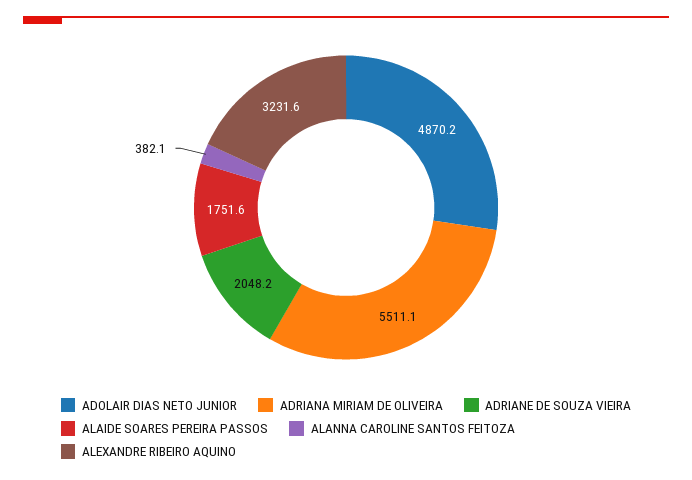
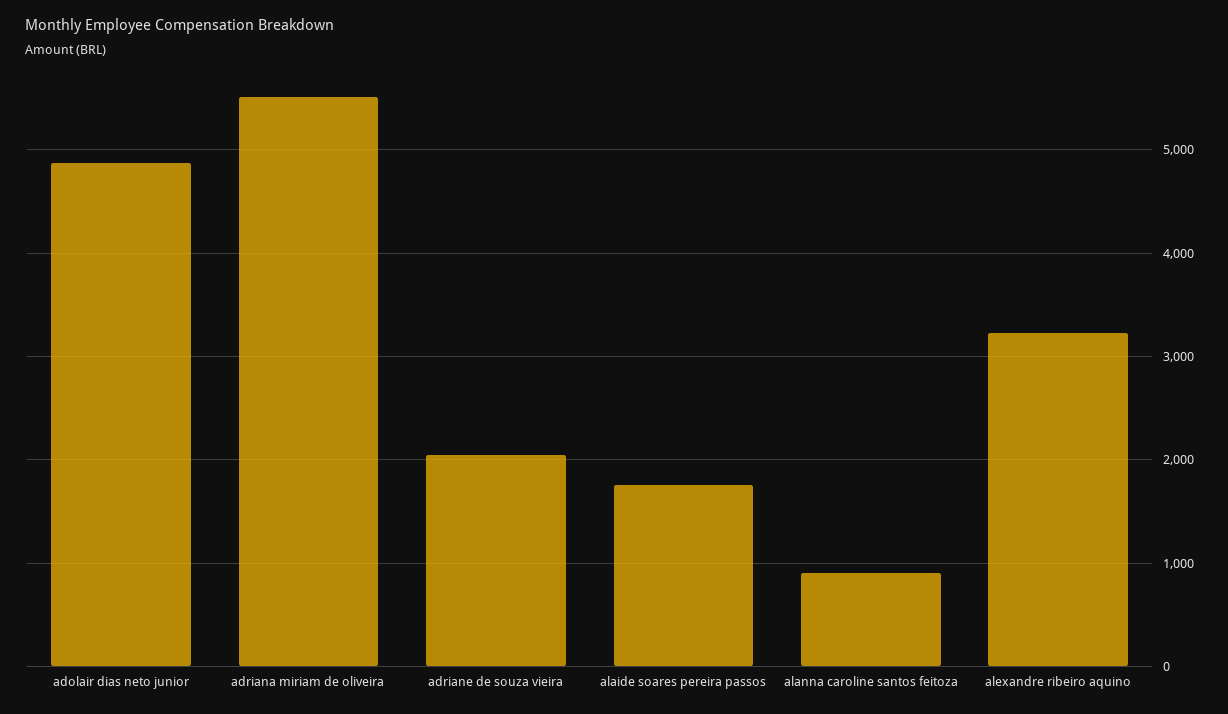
ALANNA CAROLINE SANTOS FEITOZA: 382.1 -> 900

